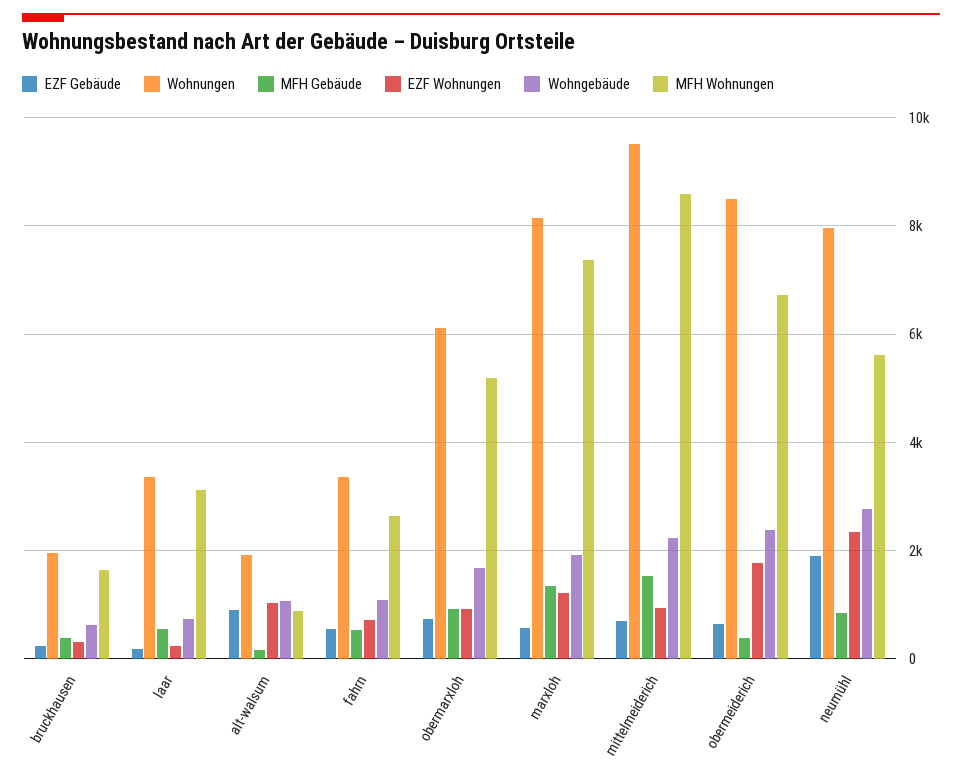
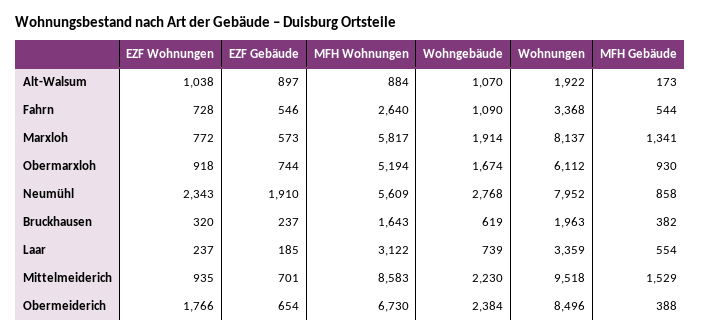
EZF Wohnungen, marxloh: 1200 -> 772
MFH Wohnungen, marxloh: 7400 -> 5817

